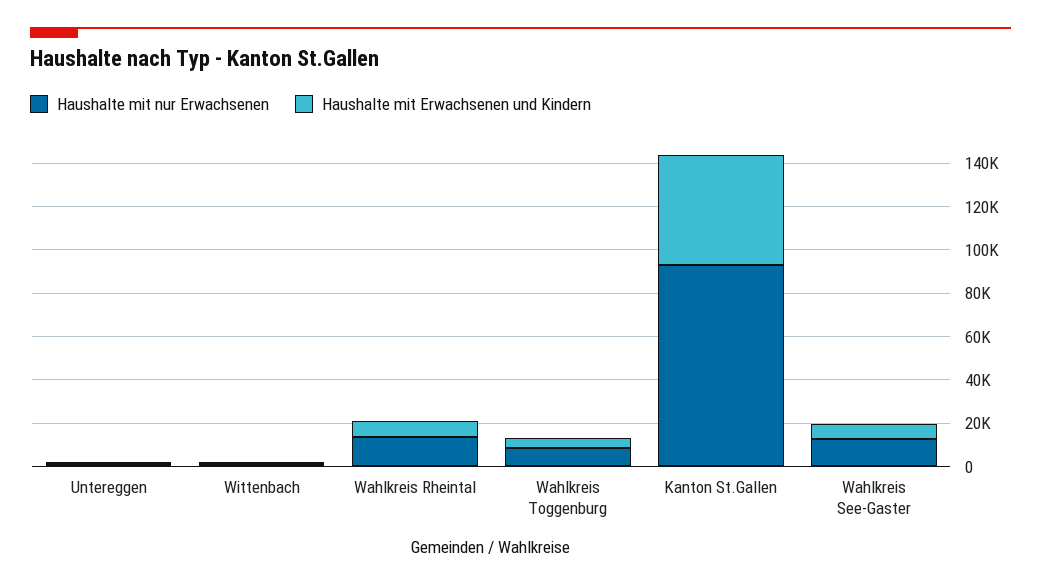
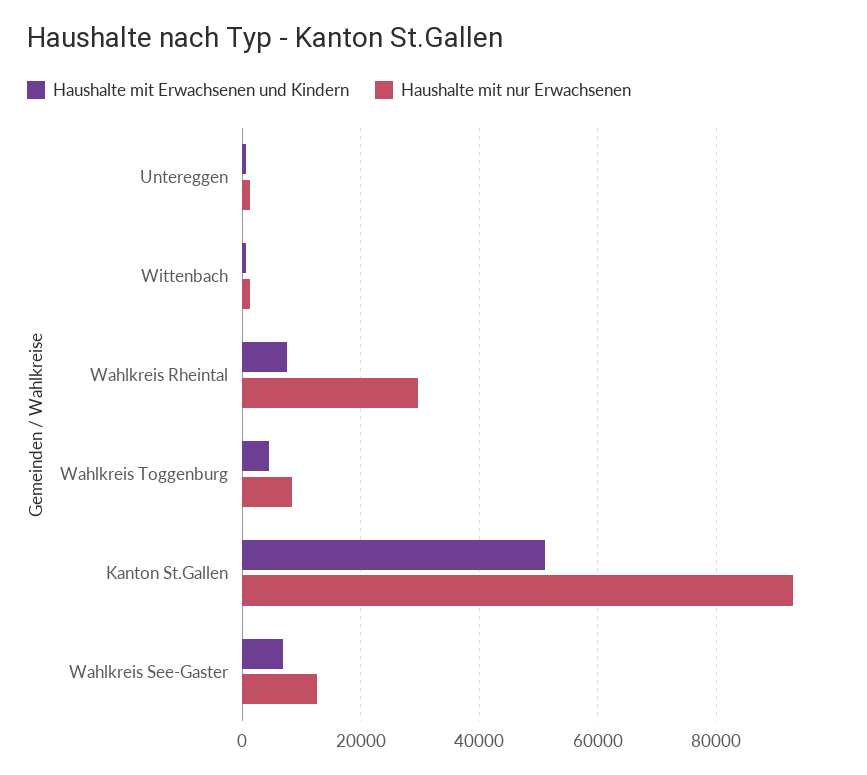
Haushalte mit nur Erwachsenen, Wahlkreis Rheintal: 15000 -> 30000

